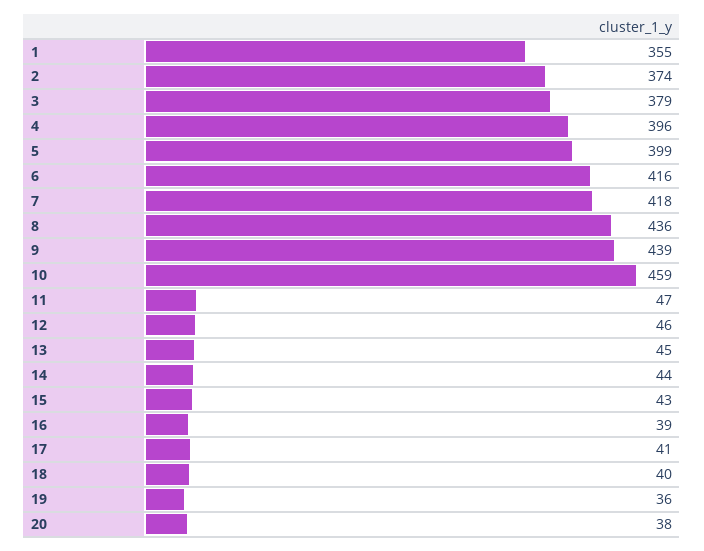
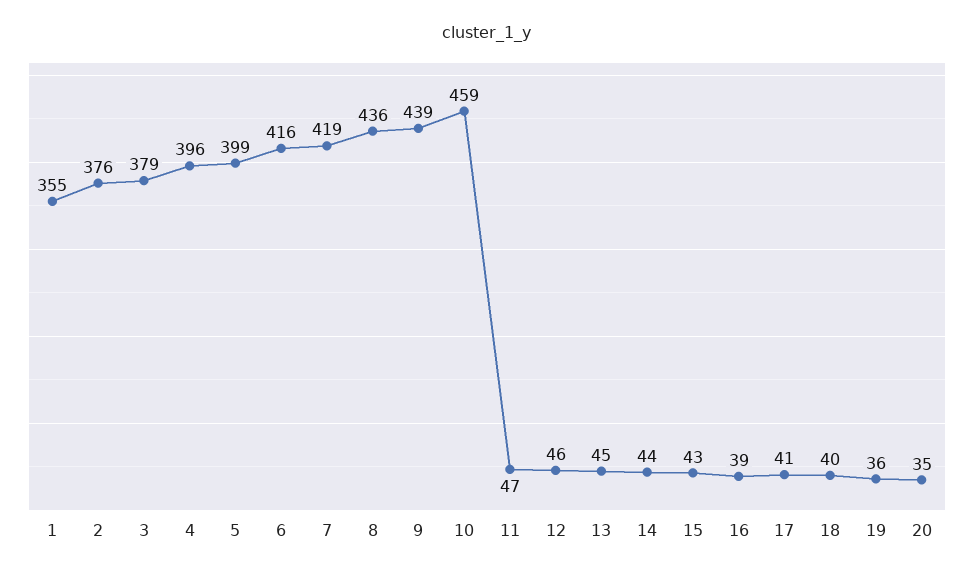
2: 374 -> 376
7: 418 -> 419
20: 38 -> 35

